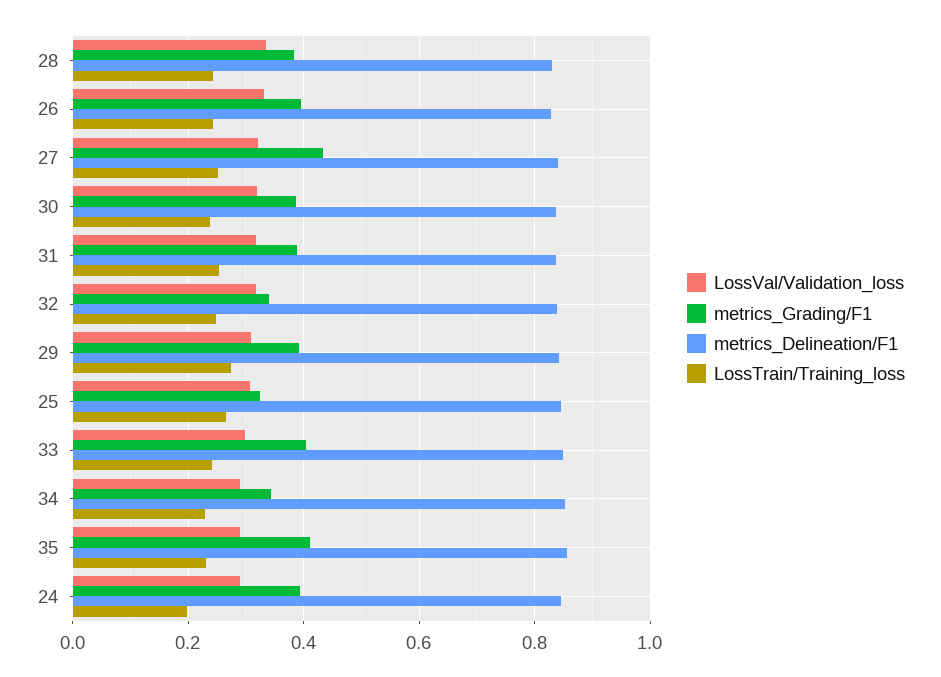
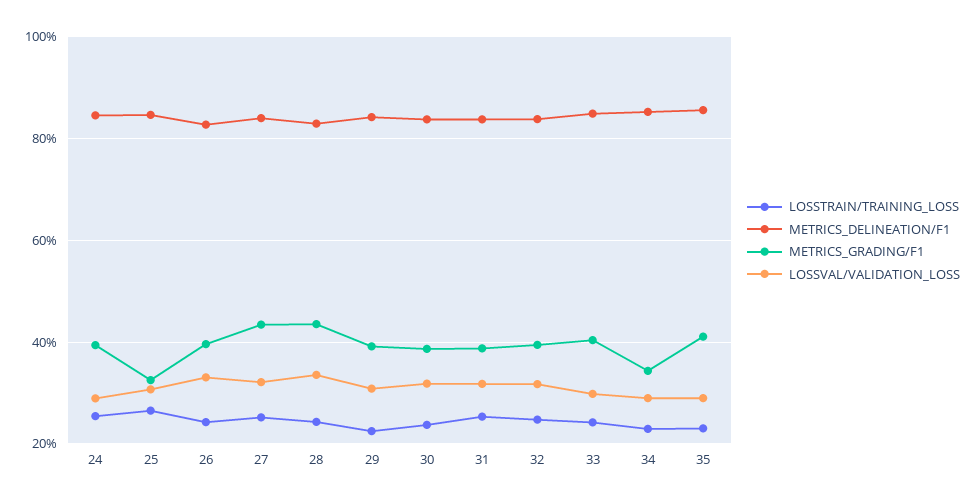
metrics_Grading/F1, 28: 0.38 -> 0.44
metrics_Grading/F1, 32: 0.34 -> 0.4
LossTrain/Training_loss, 29: 0.28 -> 0.22
LossTrain/Training_loss, 24: 0.2 -> 0.26

